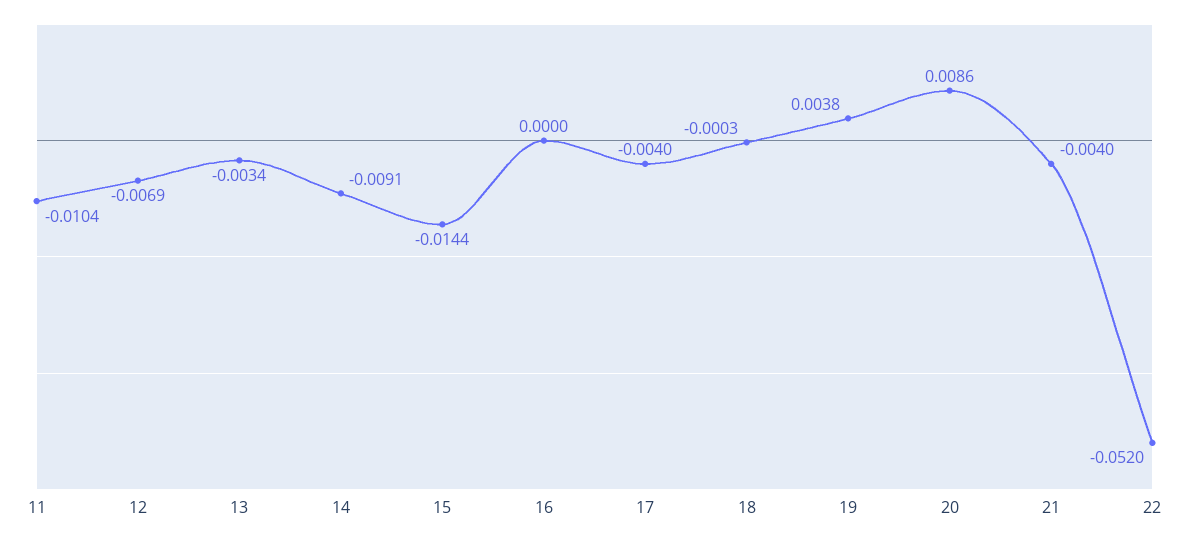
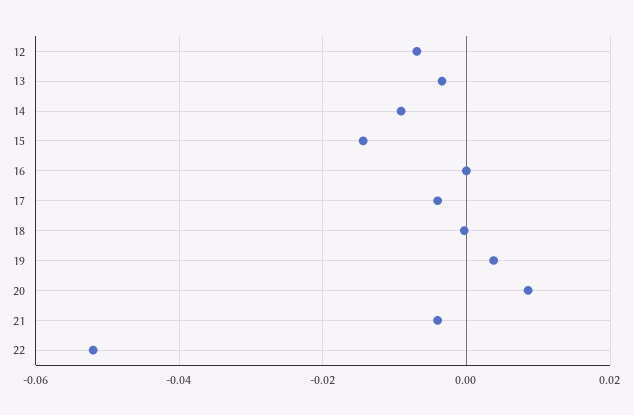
11: -0.0104 -> none

